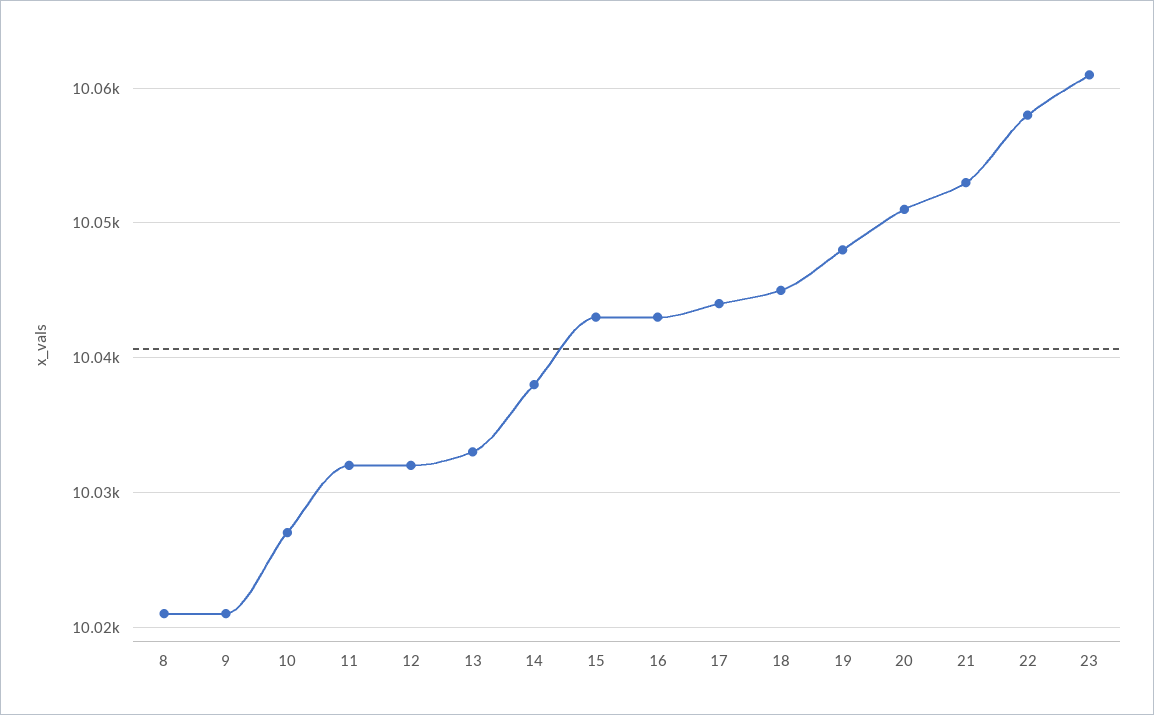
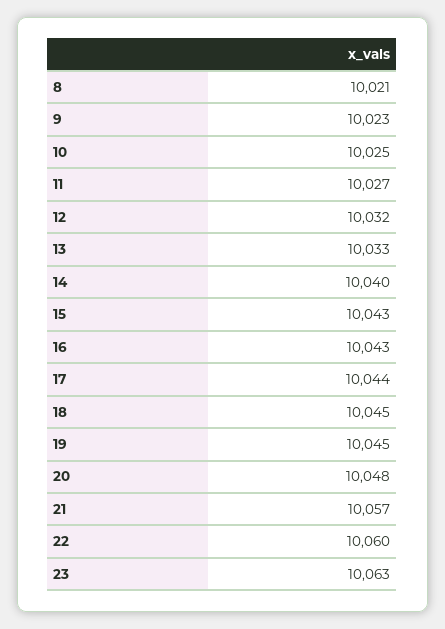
9: 10021 -> 10023
10: 10027 -> 10025
11: 10032 -> 10027
14: 10038 -> 10040
19: 10048 -> 10045
20: 10051 -> 10048
21: 10053 -> 10057
22: 10058 -> 10060
23: 10061 -> 10063

